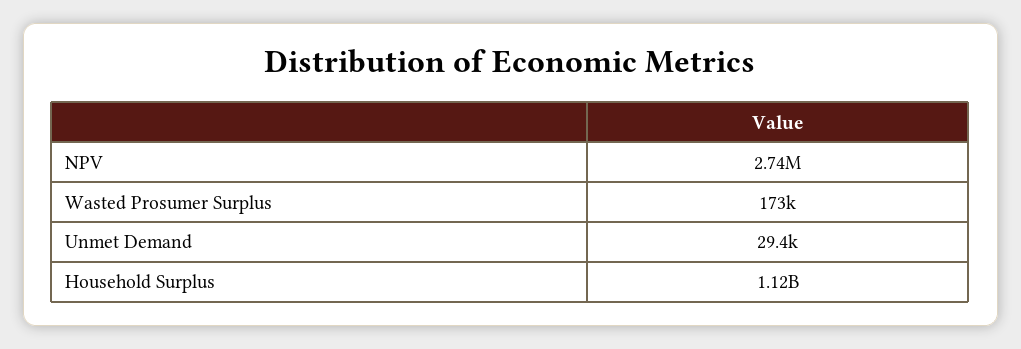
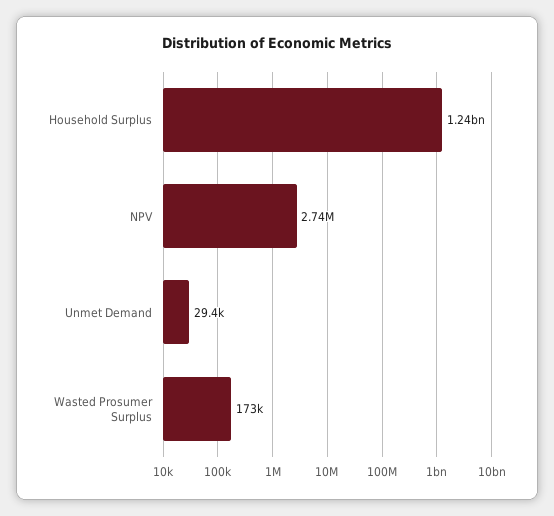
Household Surplus: 1120000000 -> 1240000000

